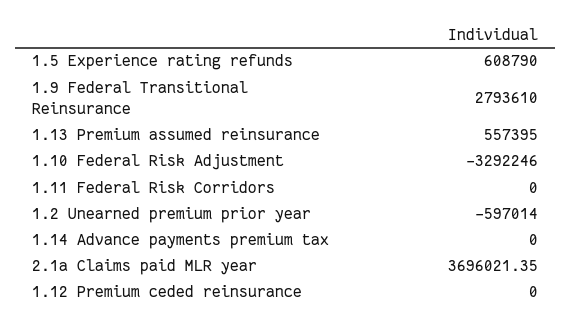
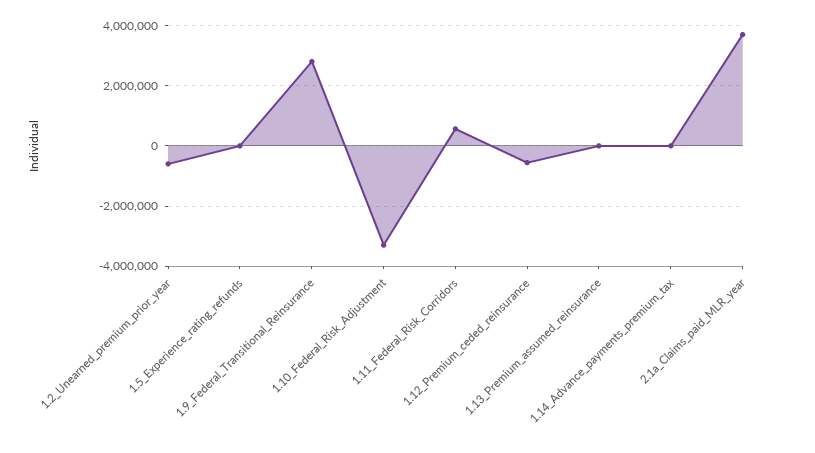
1.5 Experience rating refunds: 608790 -> 0
1.13 Premium assumed reinsurance: 557395 -> 0
1.11 Federal Risk Corridors: 0 -> 600000
1.12 Premium ceded reinsurance: 0 -> -600000

